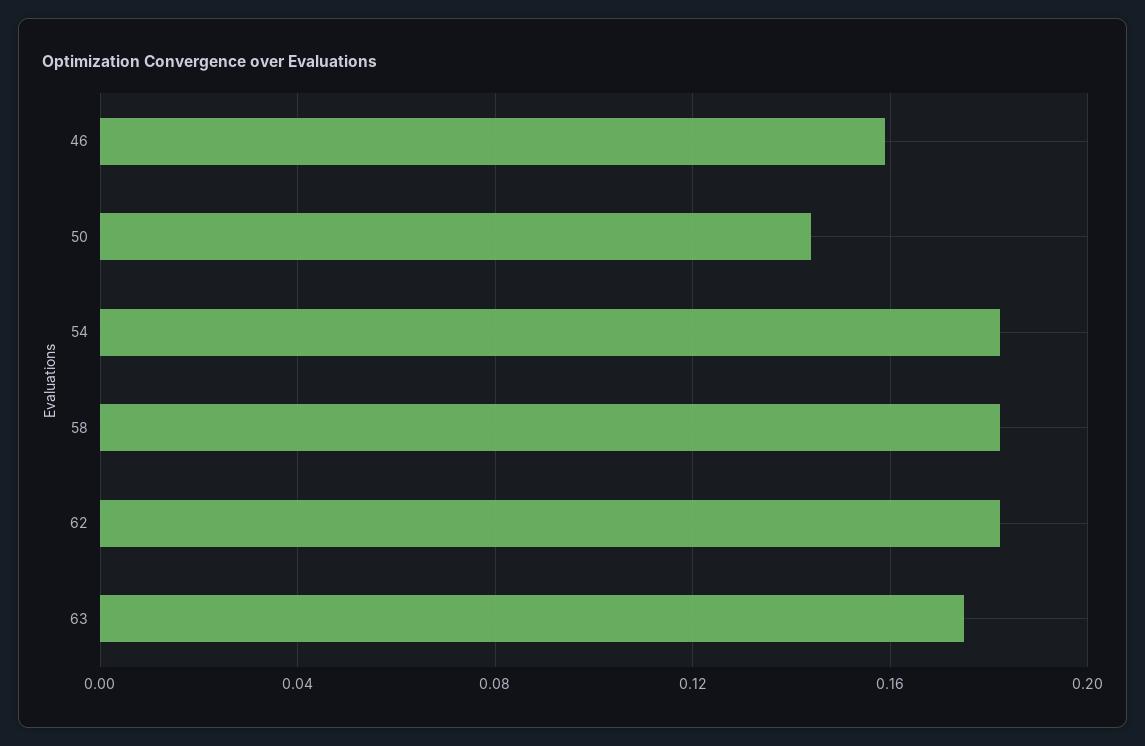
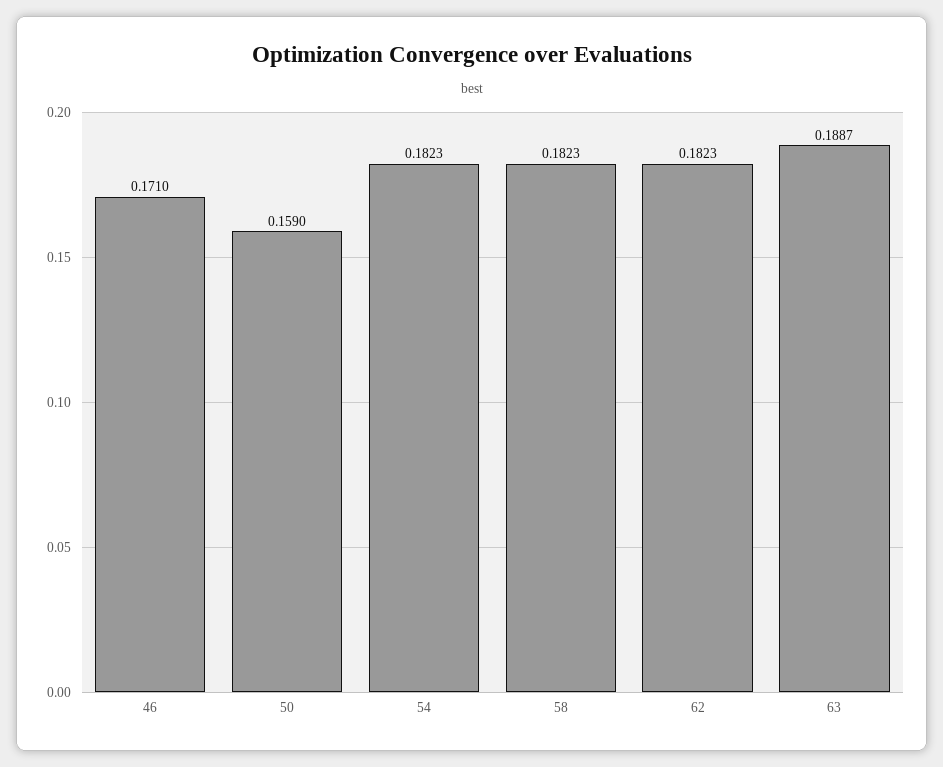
46: 0.16 -> 0.171
50: 0.145 -> 0.159
63: 0.175 -> 0.1887

